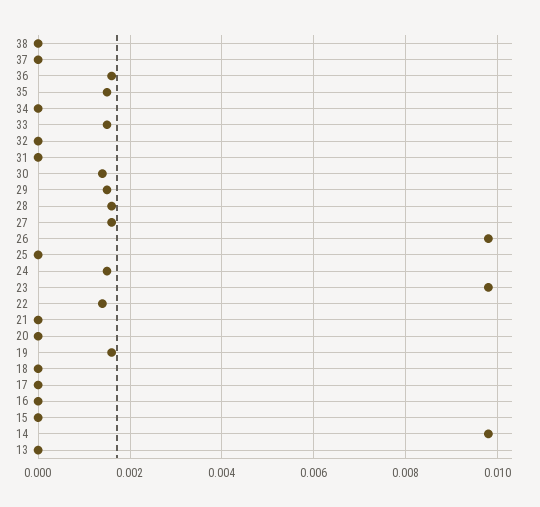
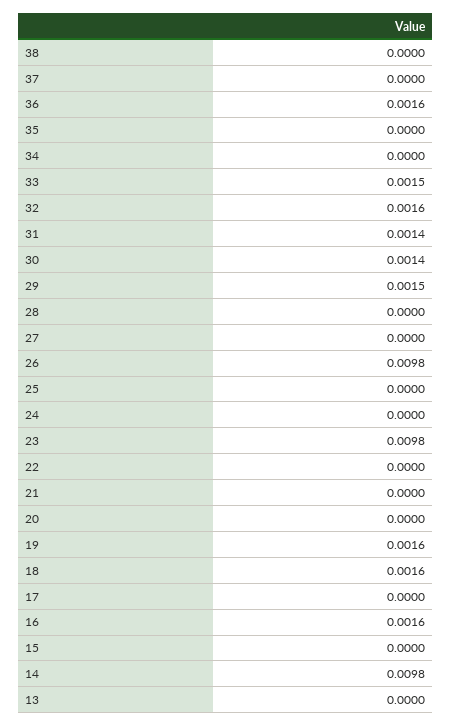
35: 0.0015 -> 0
32: 0 -> 0.0016
31: 0 -> 0.0014
28: 0.0015 -> 0
27: 0.0015 -> 0
24: 0.0015 -> 0
22: 0.0015 -> 0
18: 0 -> 0.0016
16: 0 -> 0.0016

